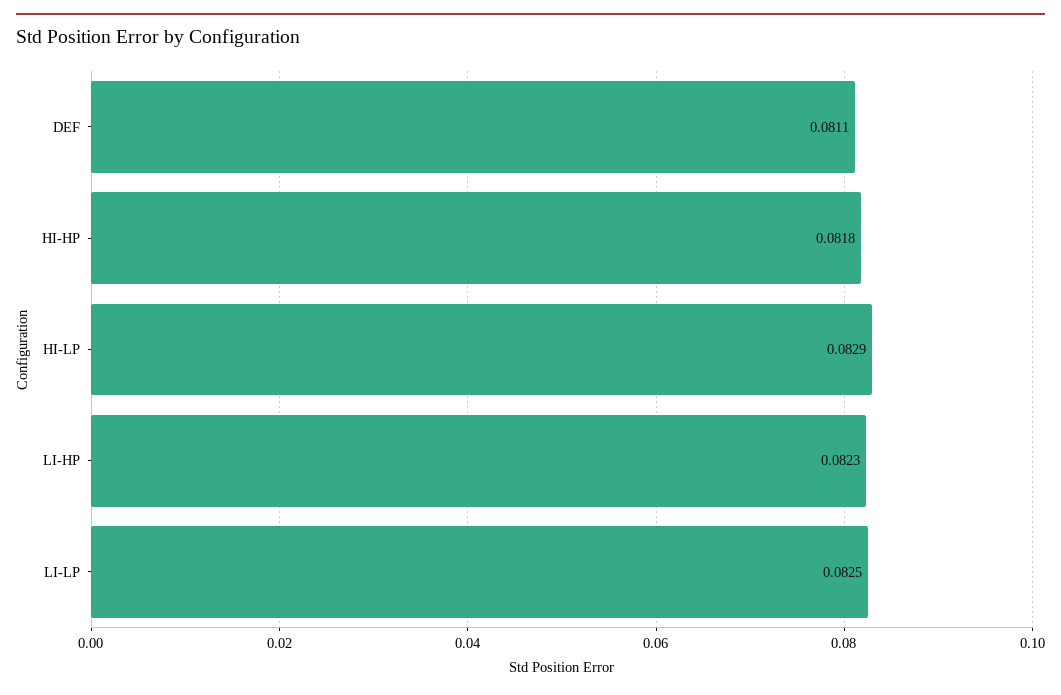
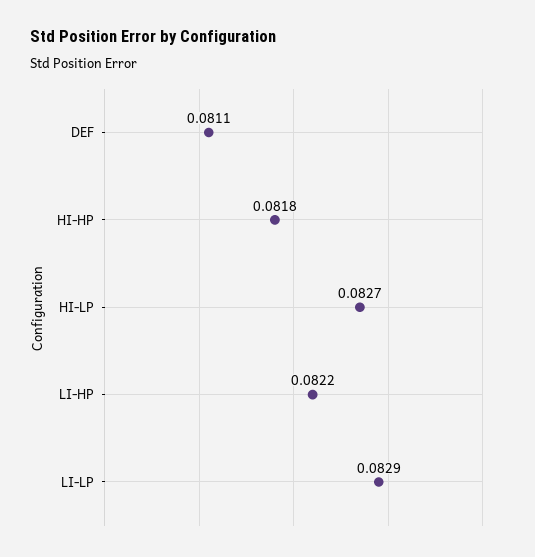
HI-LP: 0.0829 -> 0.0827
LI-HP: 0.0823 -> 0.0822
LI-LP: 0.0825 -> 0.0829

